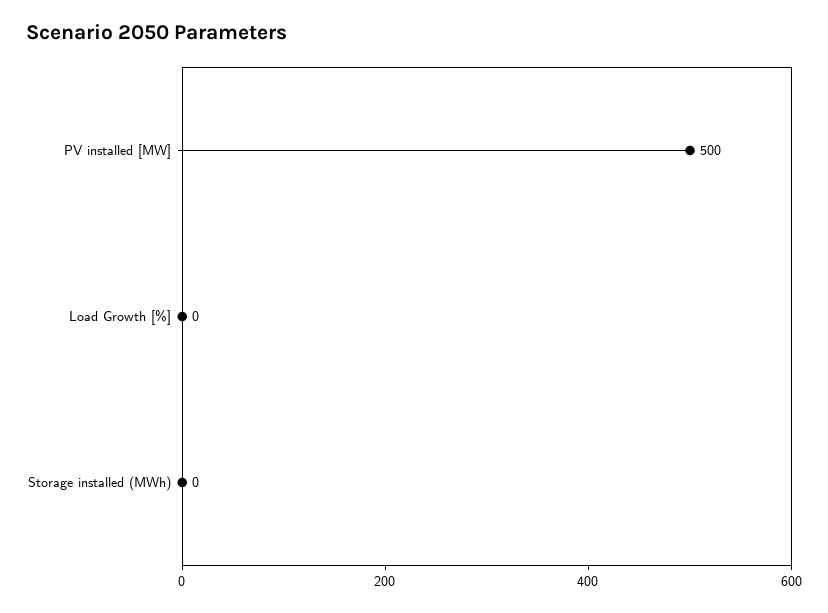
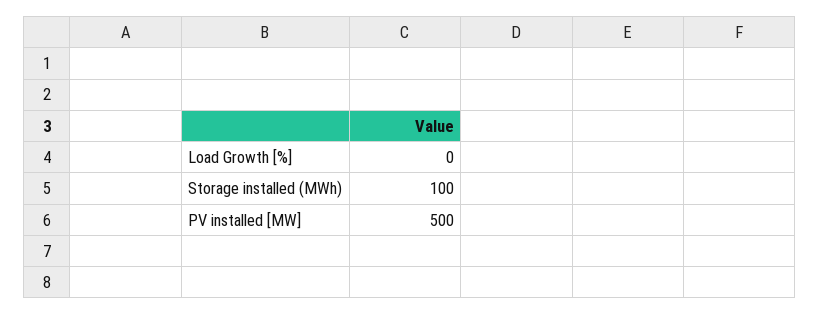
Storage installed (MWh): 0 -> 100

